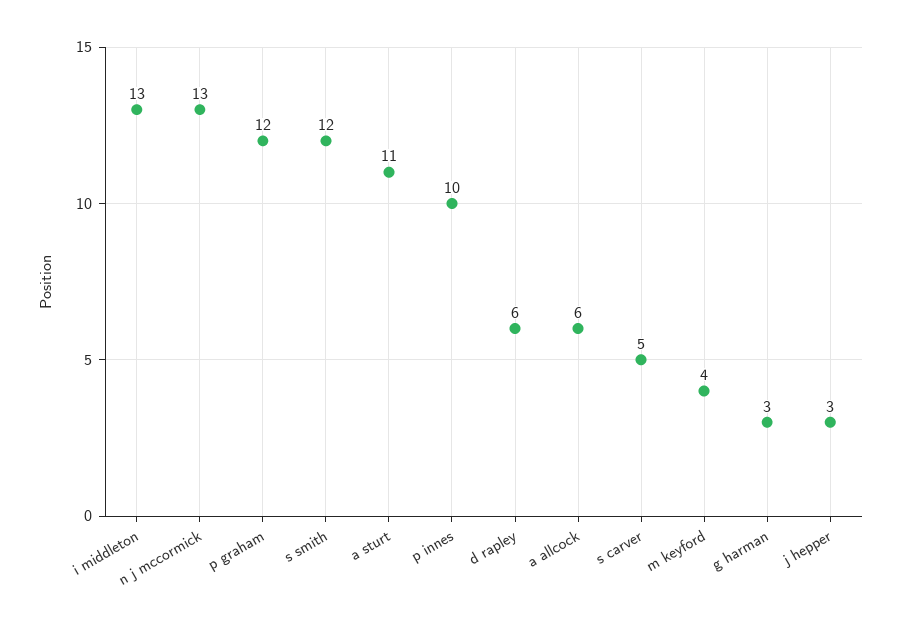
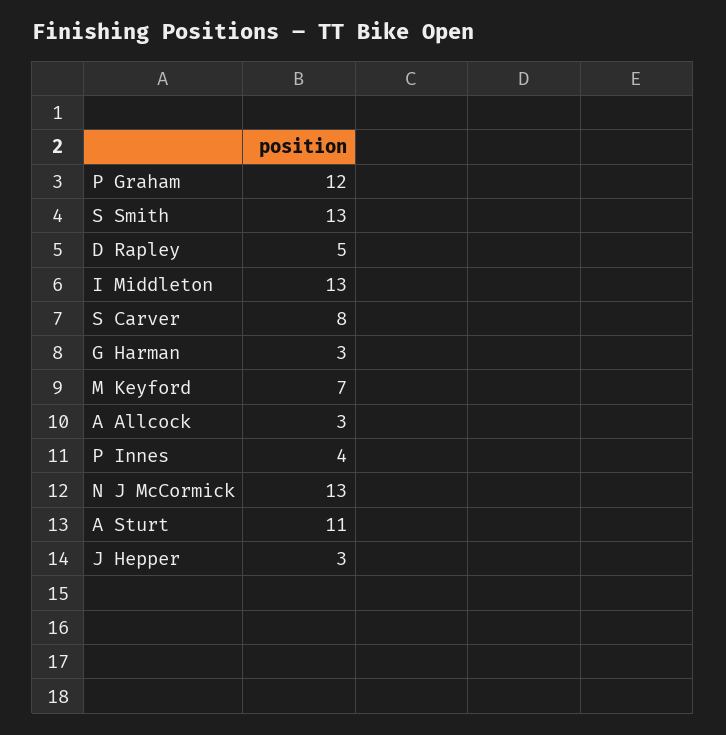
s smith: 12 -> 13
p innes: 10 -> 4
d rapley: 6 -> 5
a allcock: 6 -> 3
s carver: 5 -> 8
m keyford: 4 -> 7

